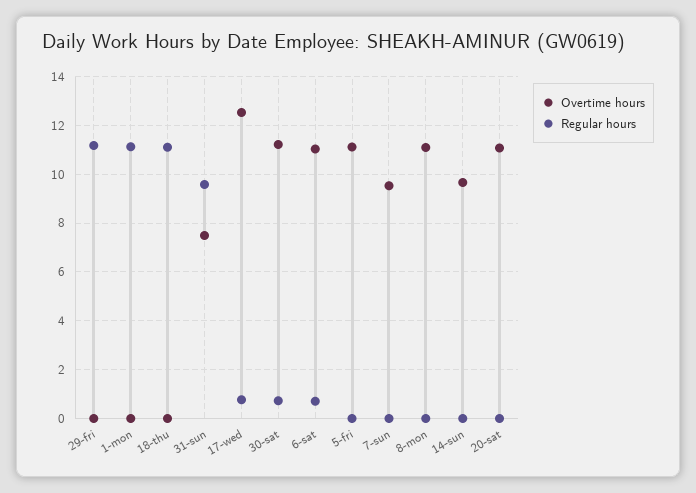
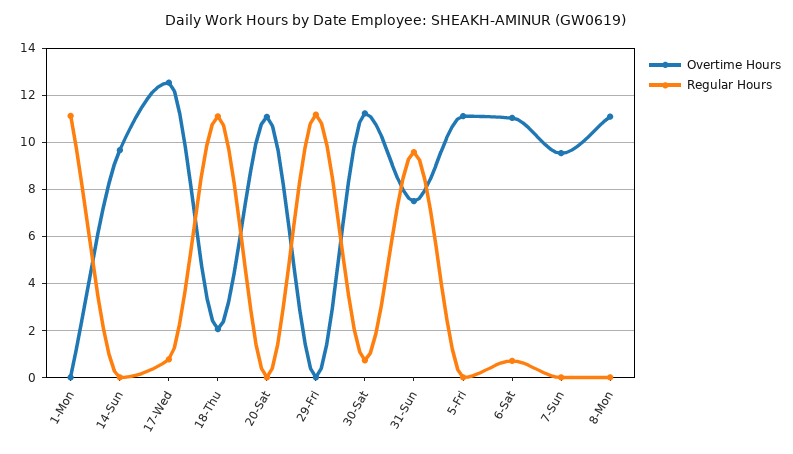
Overtime hours, 18-thu: 0 -> 2

